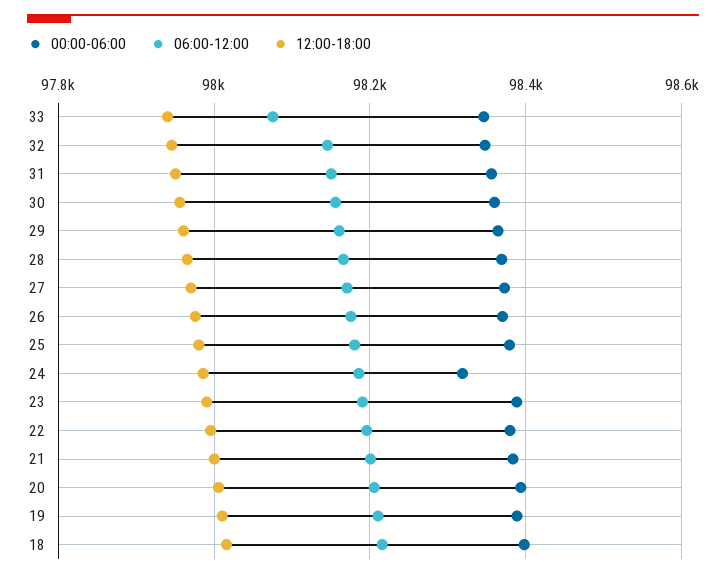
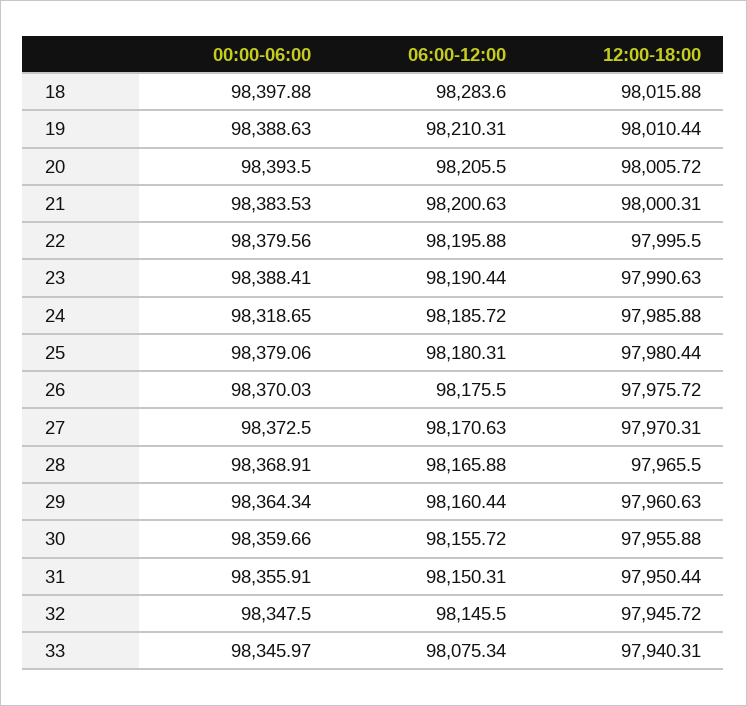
06:00-12:00, 18: 98220 -> 98283.6

